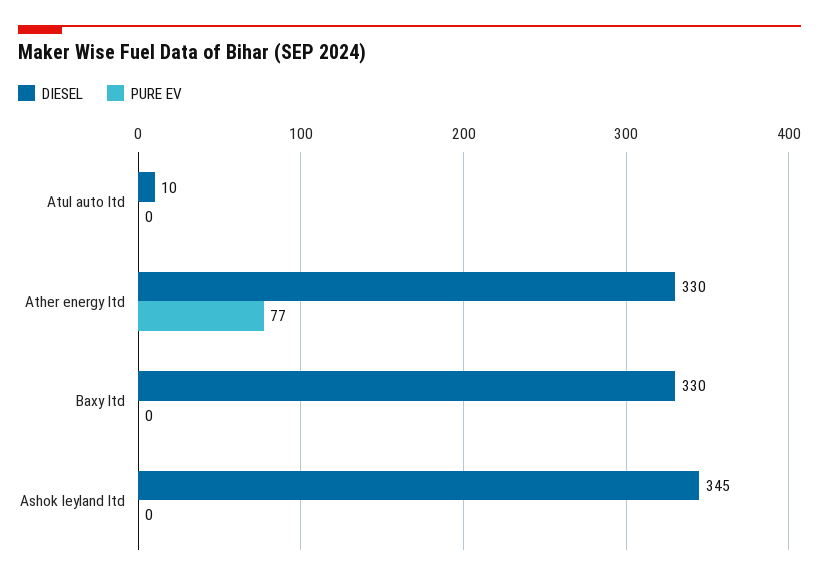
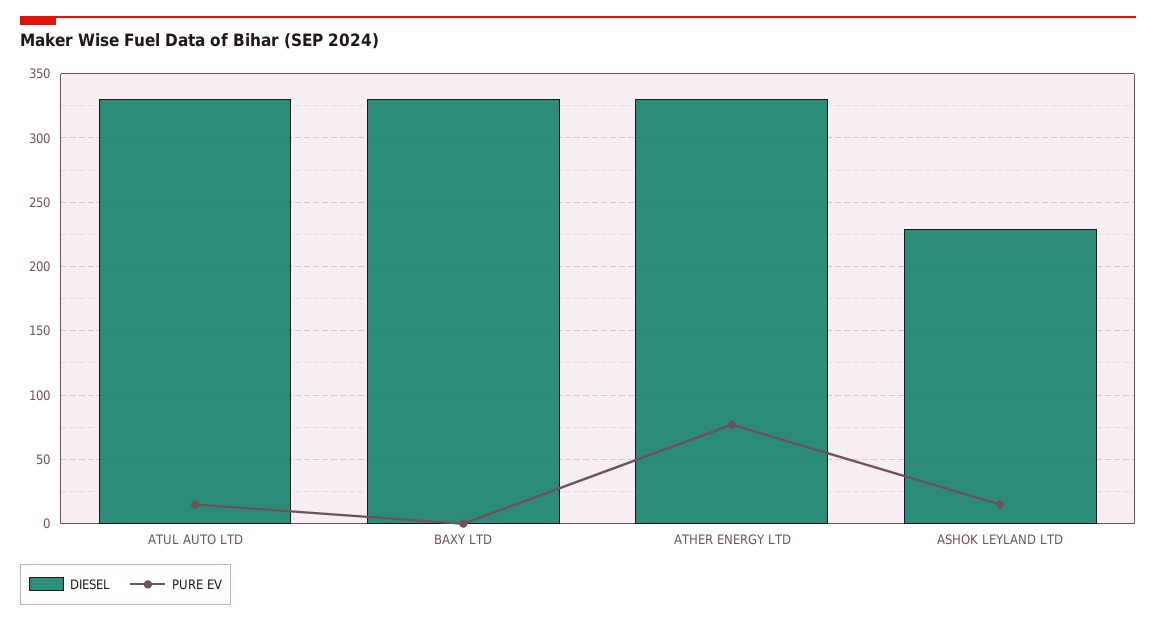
DIESEL, Atul auto ltd: 10 -> 330
PURE EV, Atul auto ltd: 0 -> 15
DIESEL, Ashok leyland ltd: 345 -> 230
PURE EV, Ashok leyland ltd: 0 -> 15

